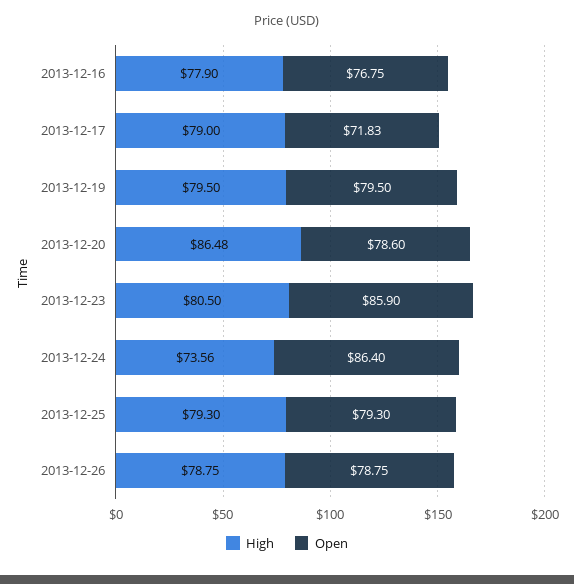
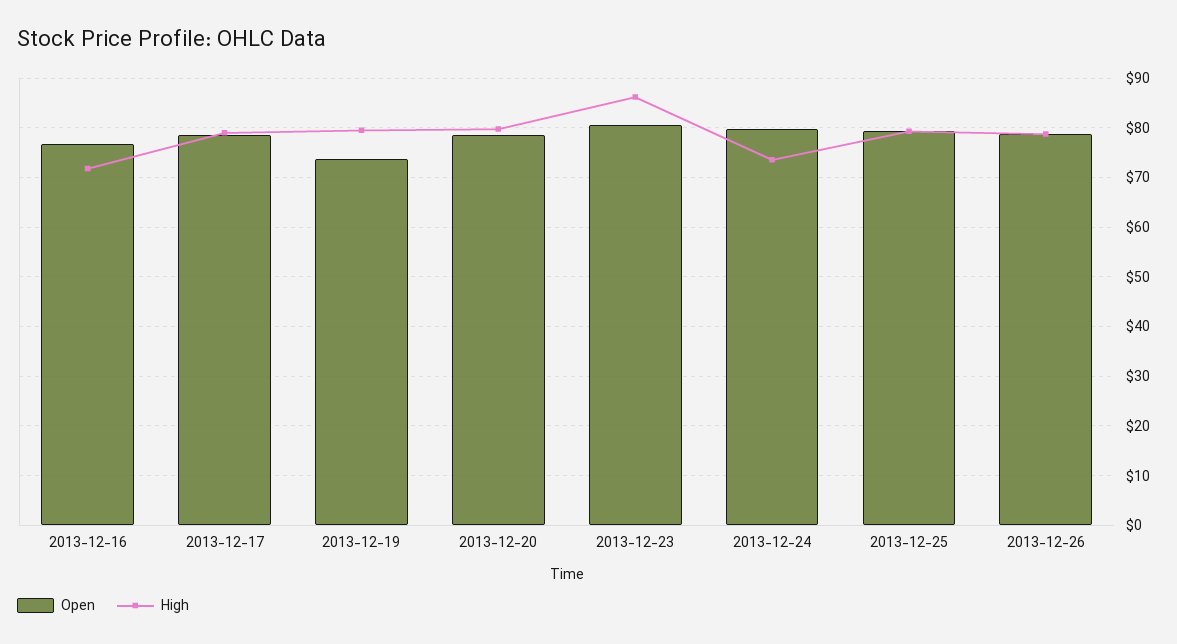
High, 2013-12-16: 77.9 -> 72
Open, 2013-12-17: 71.83 -> 78
Open, 2013-12-19: 79.5 -> 74
High, 2013-12-20: 86.48 -> 80
High, 2013-12-23: 80.5 -> 86
Open, 2013-12-23: 85.9 -> 80
Open, 2013-12-24: 86.4 -> 80

